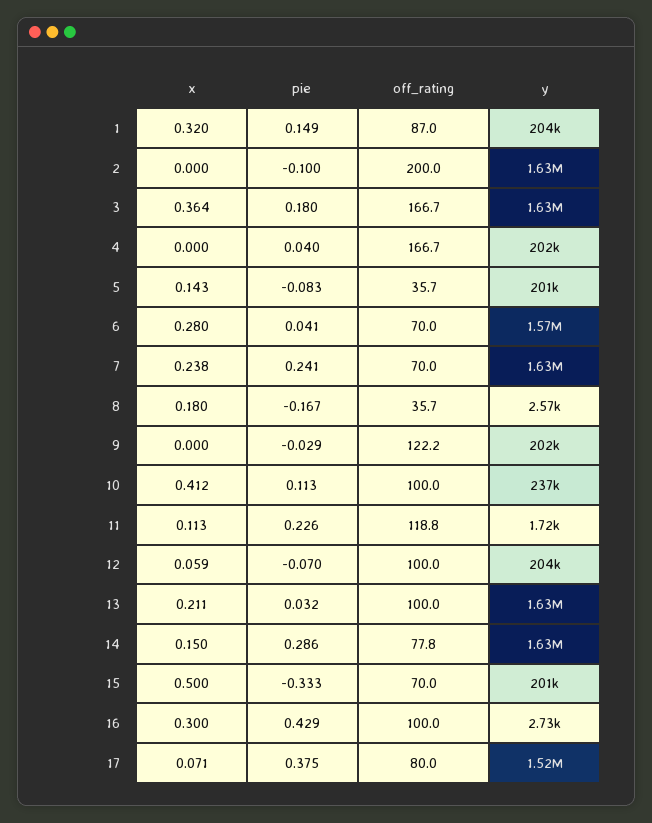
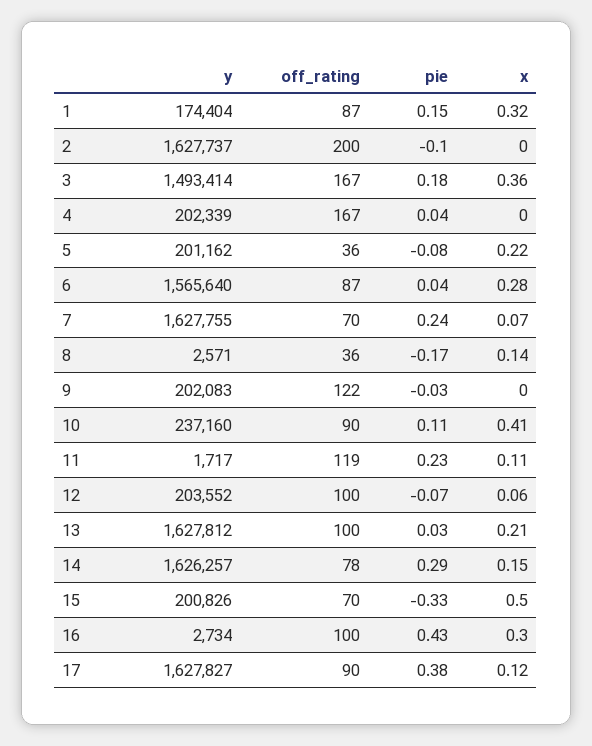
y, 1: 204000 -> 174404
y, 3: 1630000 -> 1493414
x, 5: 0.143 -> 0.22
off_rating, 6: 70 -> 87
x, 7: 0.238 -> 0.07
x, 8: 0.18 -> 0.14
off_rating, 10: 100 -> 90
x, 17: 0.071 -> 0.12
off_rating, 17: 80 -> 90
y, 17: 1520000 -> 1627827

